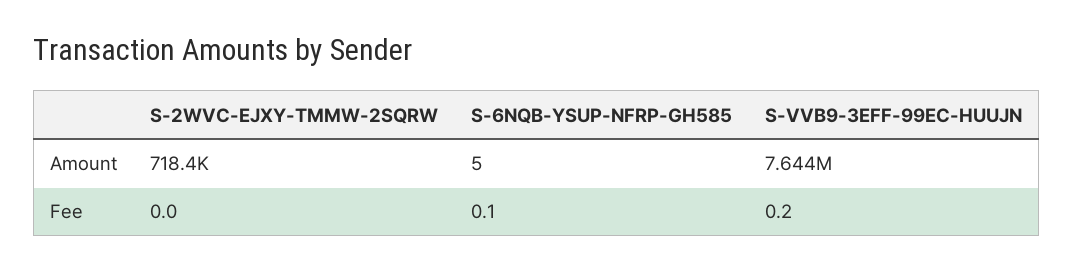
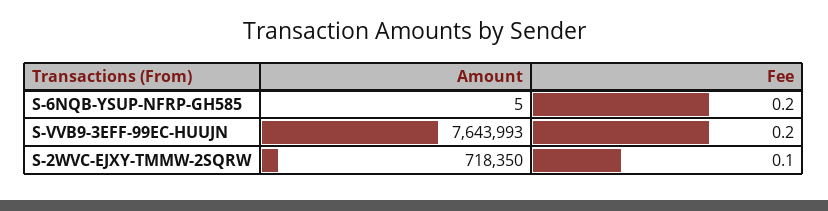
S-2WVC-EJXY-TMMW-2SQRW, Fee: 0 -> 0.1
S-6NQB-YSUP-NFRP-GH585, Fee: 0.1 -> 0.2

